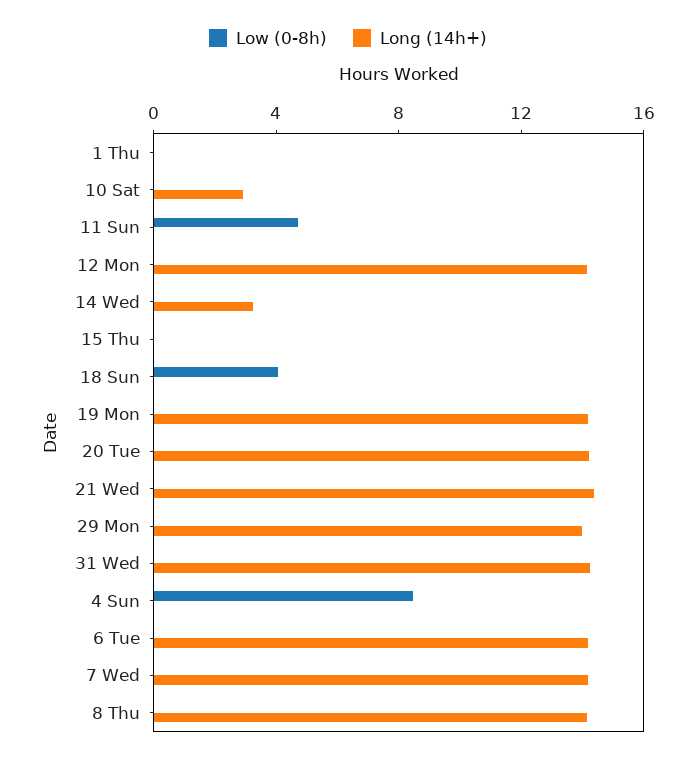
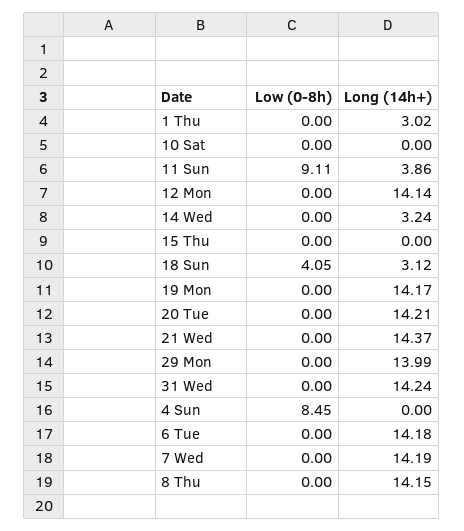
Long (14h+), 1 Thu: 0 -> 3.02
Long (14h+), 10 Sat: 3 -> 0
Low (0-8h), 11 Sun: 5 -> 9.11
Long (14h+), 11 Sun: 0 -> 3.86
Long (14h+), 18 Sun: 0 -> 3.12

